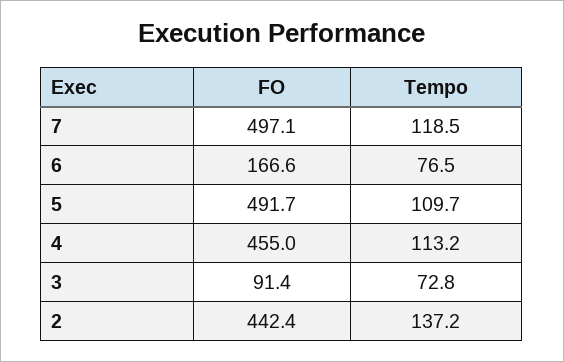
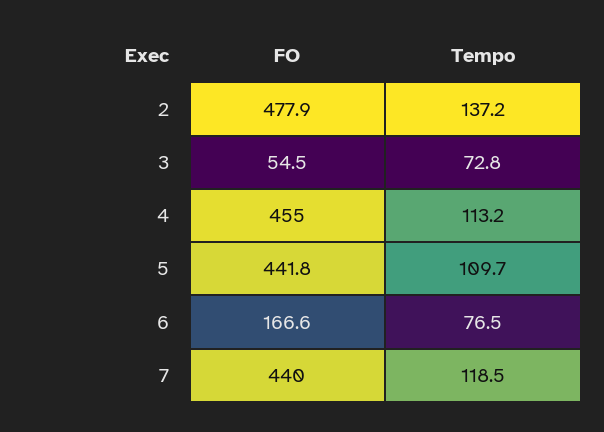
FO, 7: 497.1 -> 440
FO, 5: 491.7 -> 441.8
FO, 3: 91.4 -> 54.5
FO, 2: 442.4 -> 477.9

